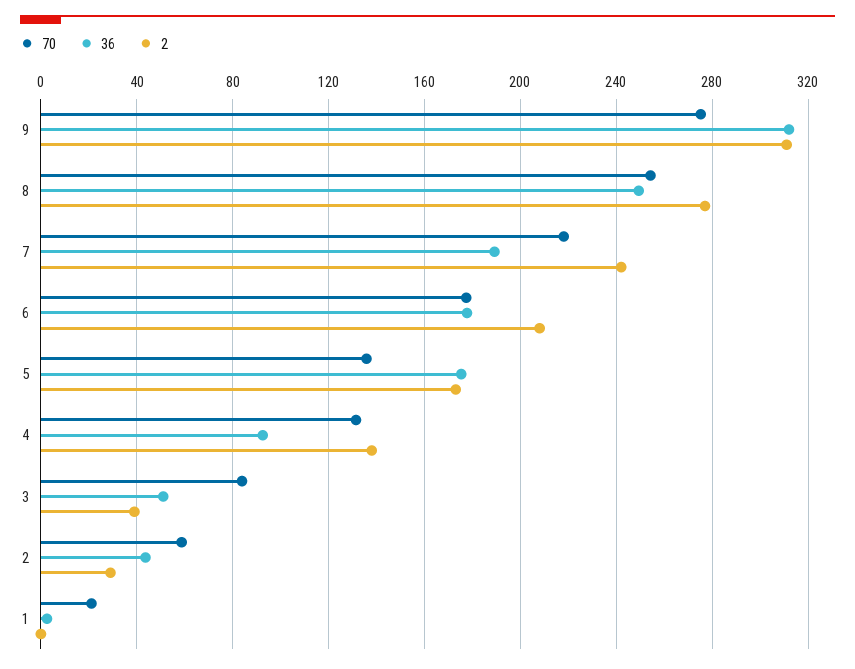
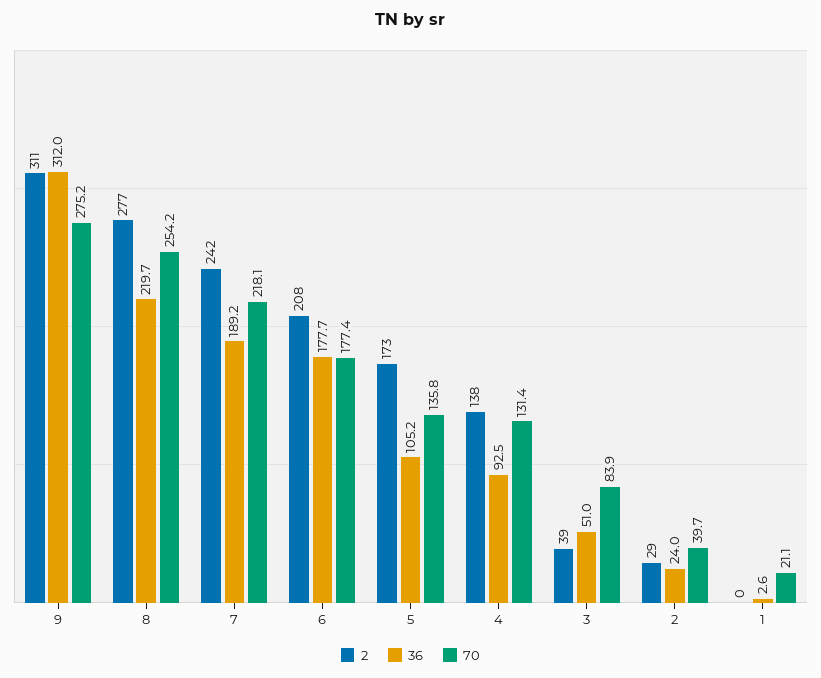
36, 8: 250 -> 219.7
36, 5: 175 -> 105.2
70, 2: 60 -> 39.7
36, 2: 45 -> 24

